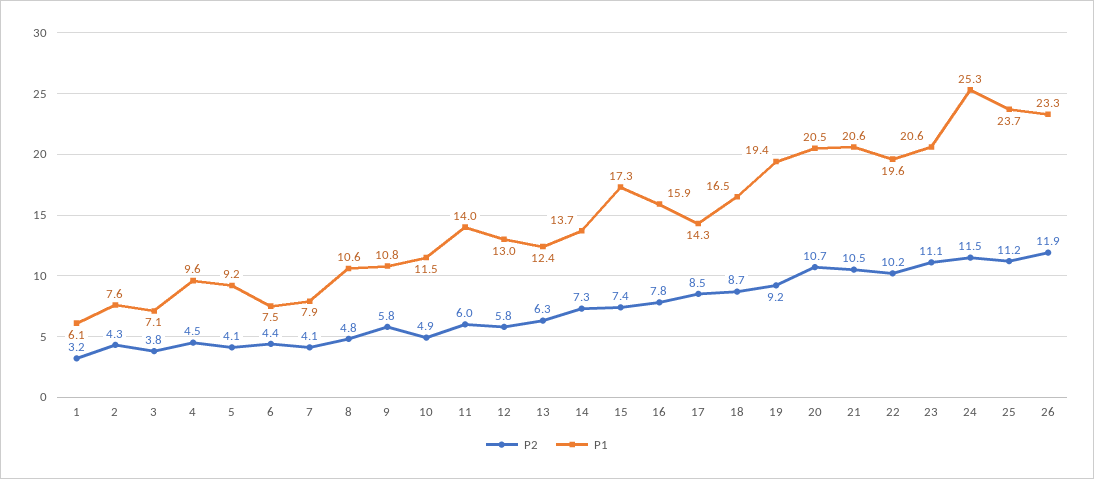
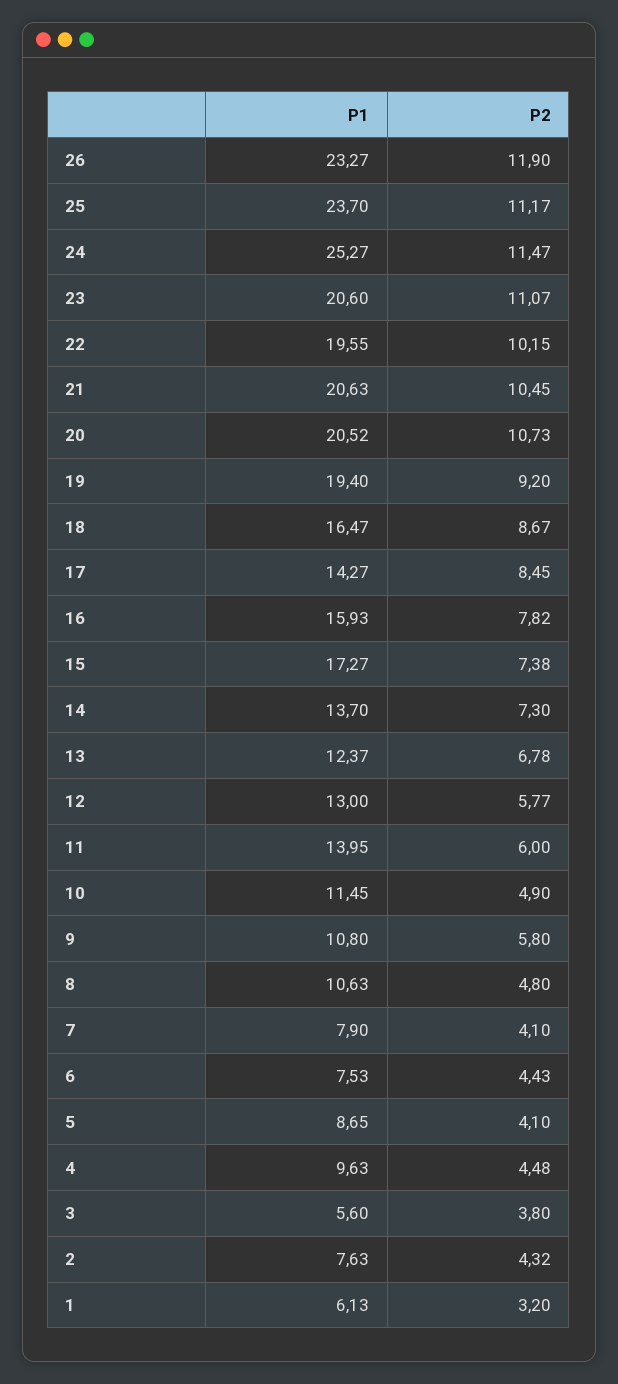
P1, 3: 7.1 -> 5.6
P1, 5: 9.2 -> 8.65
P2, 13: 6.3 -> 6.78

